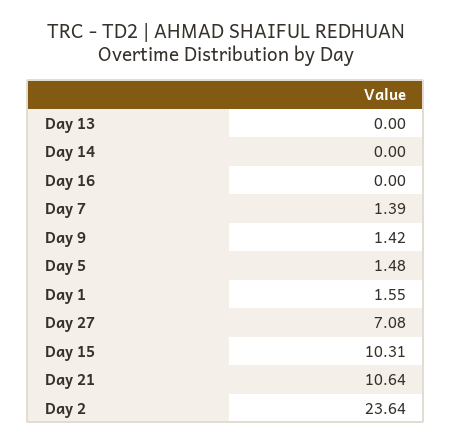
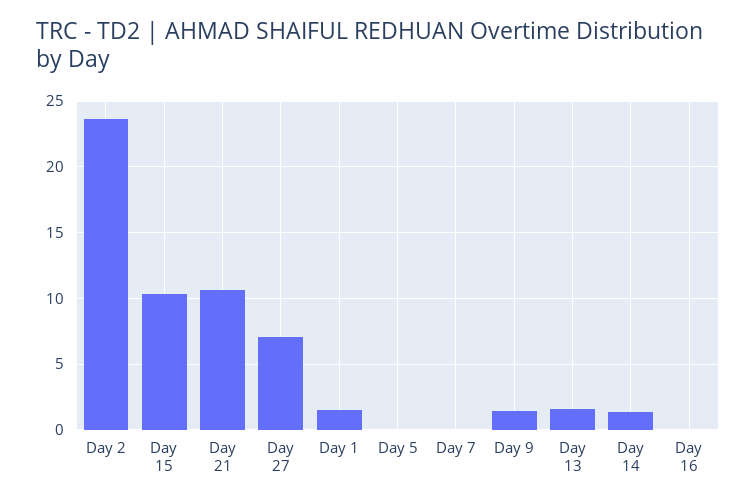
Day 13: 0 -> 1.5
Day 14: 0 -> 1.5
Day 7: 1.39 -> 0
Day 5: 1.48 -> 0

